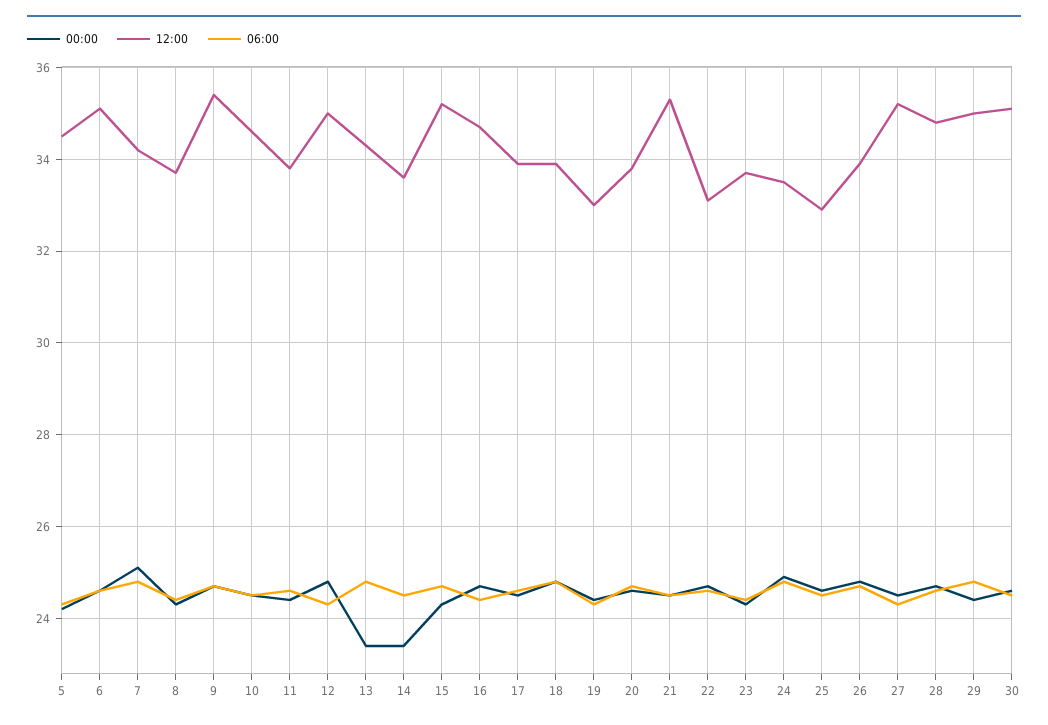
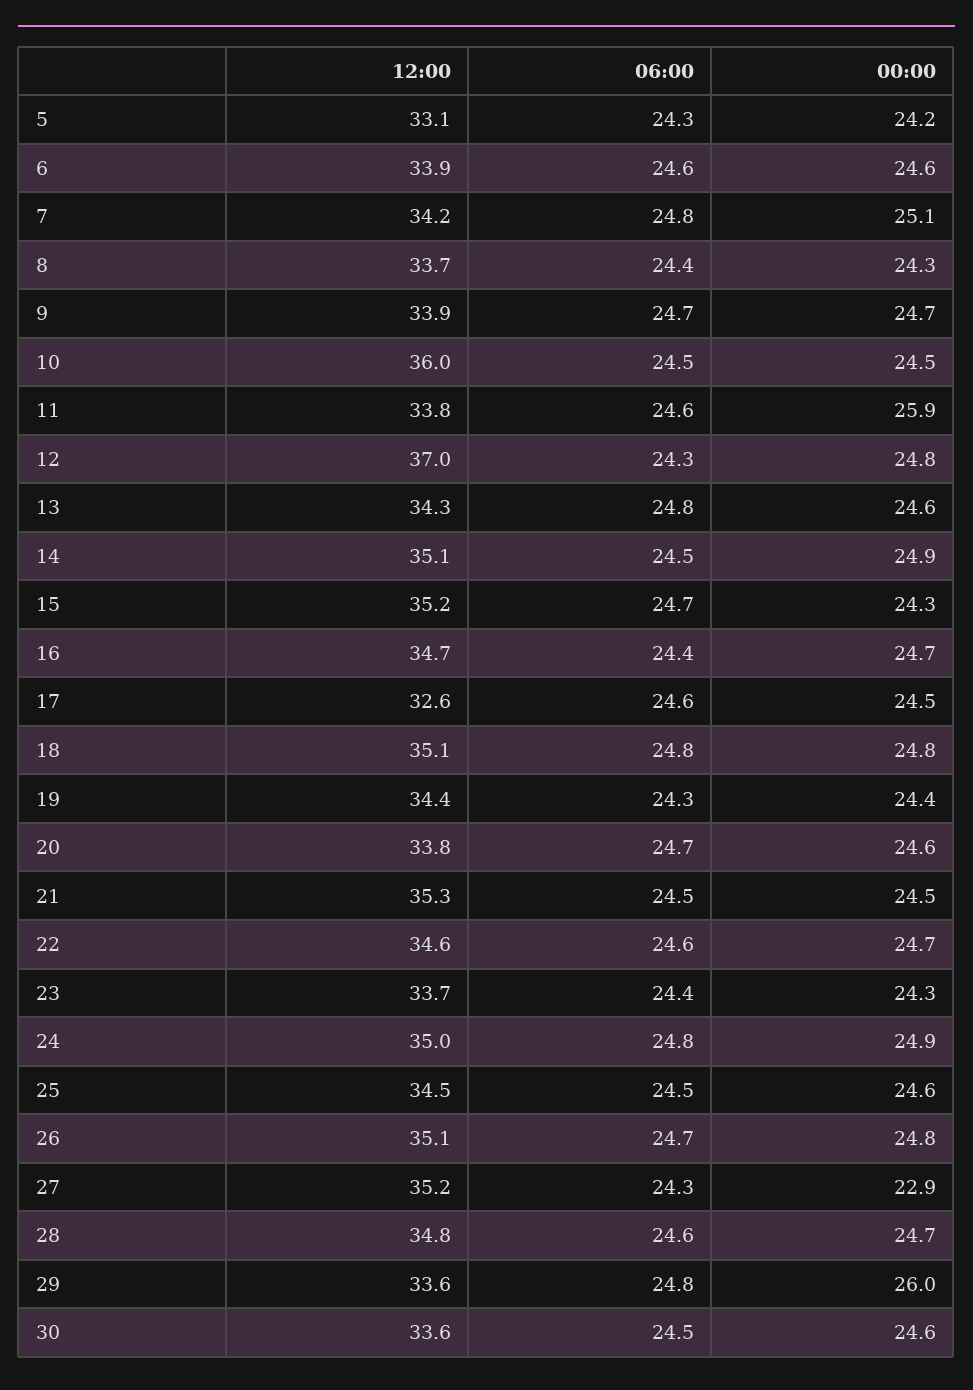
12:00, 5: 34.5 -> 33.1
12:00, 6: 35 -> 33.9
12:00, 9: 35.5 -> 33.9
12:00, 10: 34.5 -> 36
00:00, 11: 24.5 -> 25.9
12:00, 12: 35 -> 37
00:00, 13: 23.5 -> 24.6
00:00, 14: 23.5 -> 24.9
12:00, 14: 33.5 -> 35.1
12:00, 17: 34 -> 32.6
12:00, 18: 34 -> 35.1
12:00, 19: 33 -> 34.4
12:00, 22: 33 -> 34.6
12:00, 24: 33.5 -> 35
12:00, 25: 33 -> 34.5
12:00, 26: 34 -> 35.1
00:00, 27: 24.5 -> 22.9
00:00, 29: 24.5 -> 26
12:00, 29: 35 -> 33.6
12:00, 30: 35 -> 33.6

